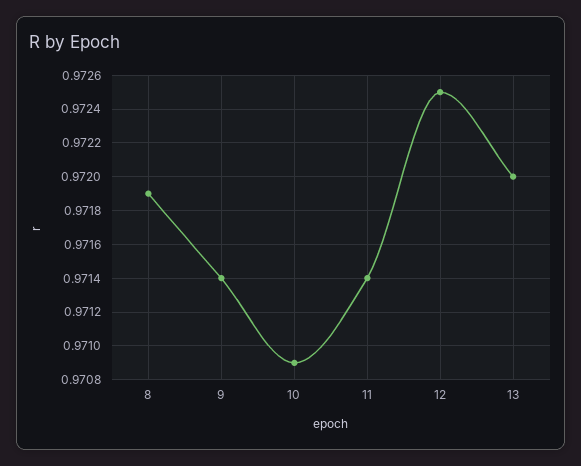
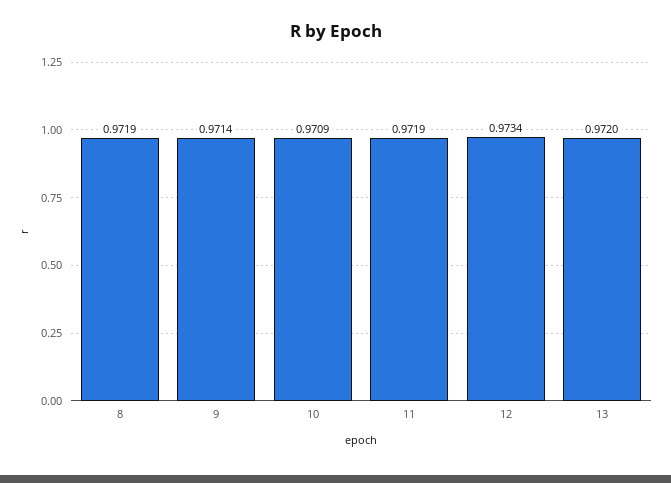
11: 0.9714 -> 0.9719
12: 0.9725 -> 0.9734

